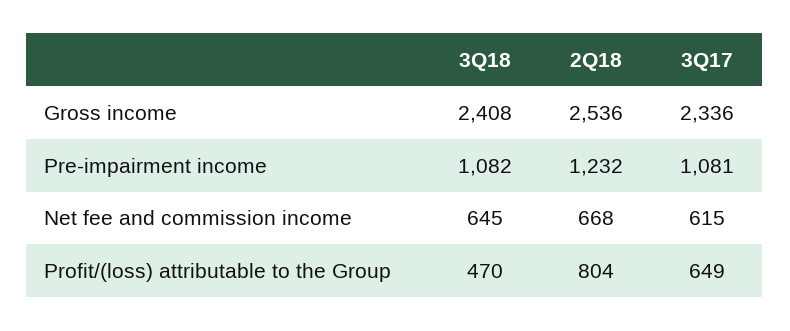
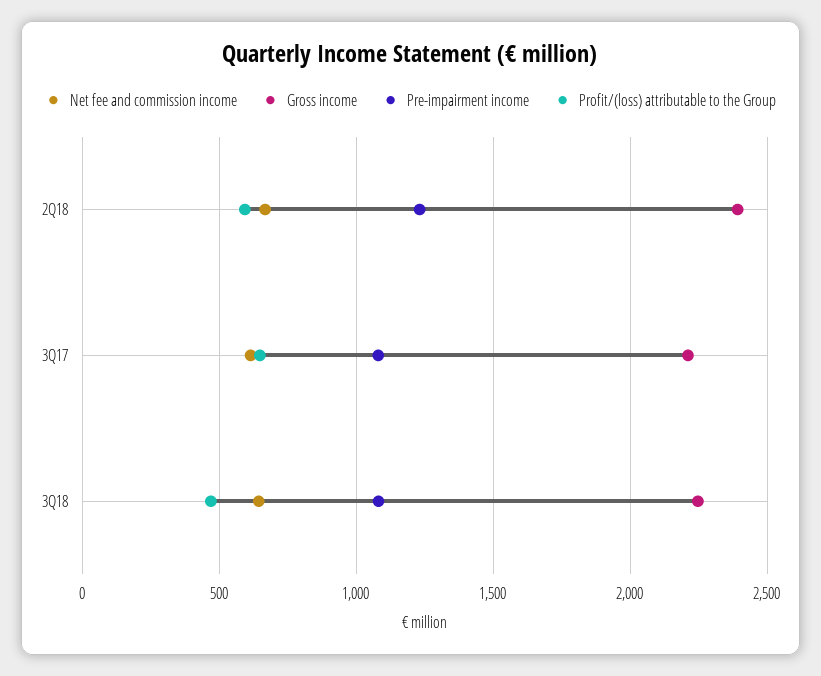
Gross income, 3Q18: 2408 -> 2250
Gross income, 2Q18: 2536 -> 2400
Gross income, 3Q17: 2336 -> 2200
Profit/(loss) attributable to the Group, 2Q18: 804 -> 600

